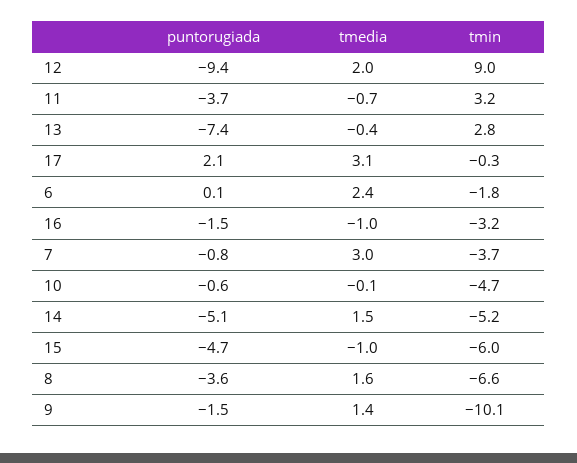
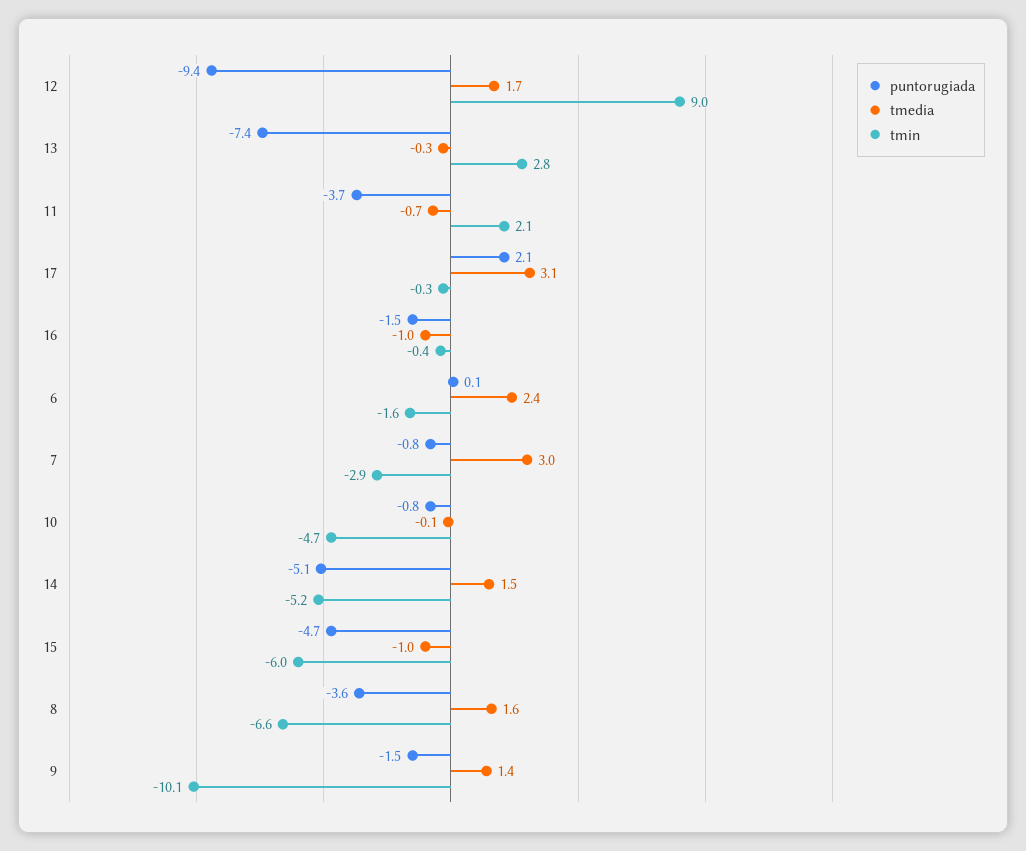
tmedia, 12: 2 -> 1.7
tmin, 11: 3.2 -> 2.1
tmedia, 13: -0.4 -> -0.3
tmin, 6: -1.8 -> -1.6
tmin, 16: -3.2 -> -0.4
tmin, 7: -3.7 -> -2.9
puntorugiada, 10: -0.6 -> -0.8

